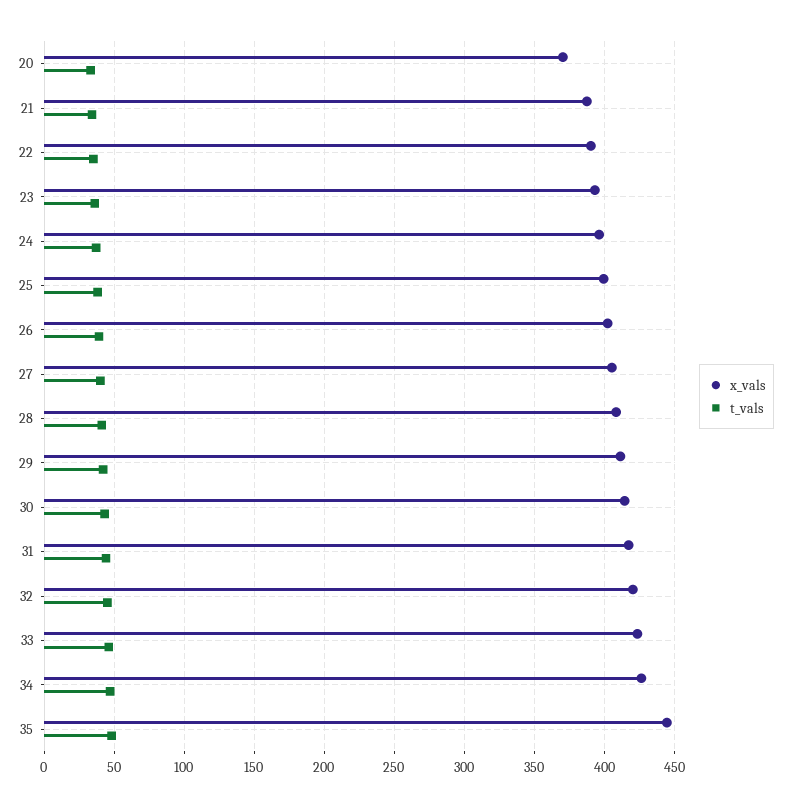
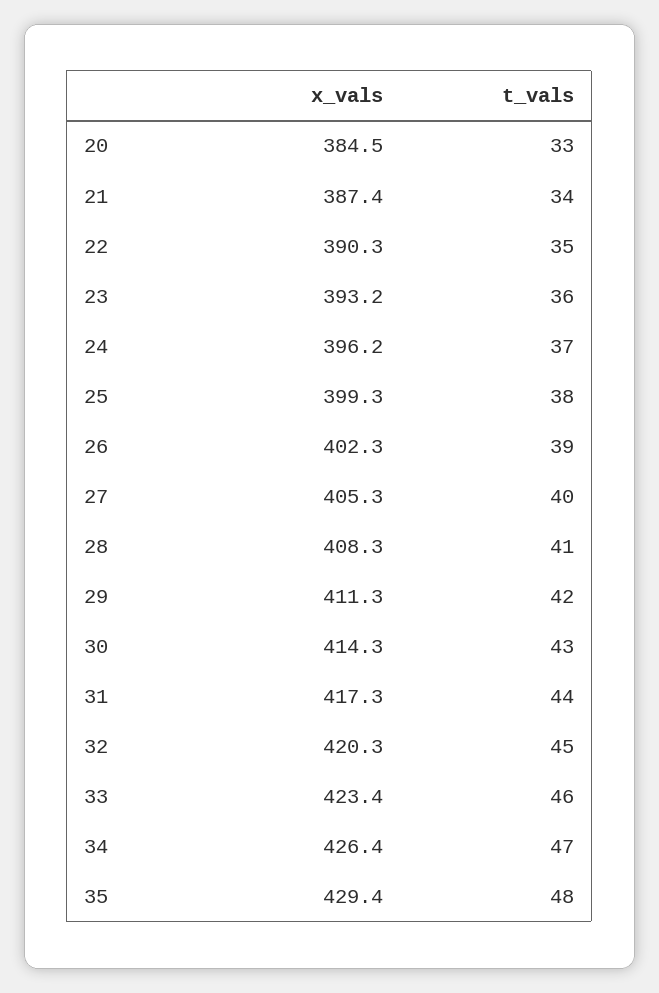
x_vals, 20: 370 -> 384.5
x_vals, 35: 445 -> 429.4

